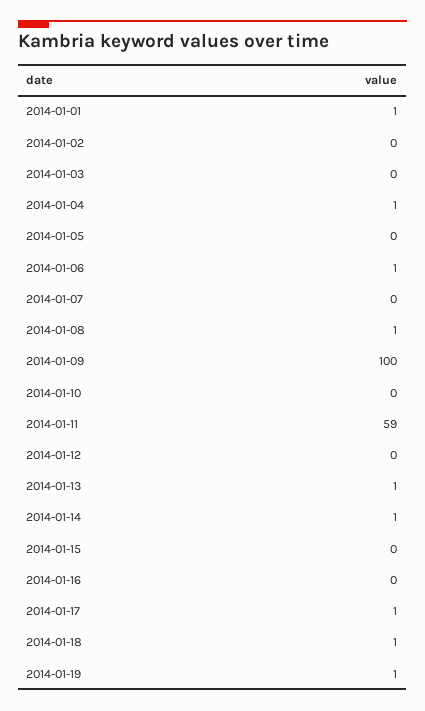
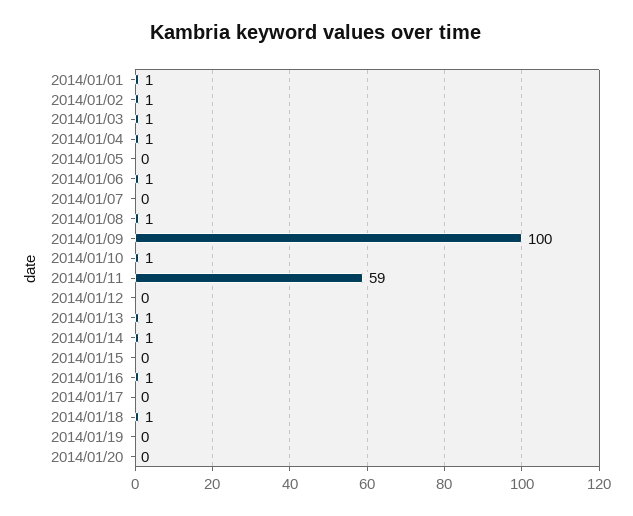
2014-01-02: 0 -> 1
2014-01-03: 0 -> 1
2014-01-10: 0 -> 1
2014-01-16: 0 -> 1
2014-01-17: 1 -> 0
2014-01-19: 1 -> 0
2014/01/20: none -> 0

